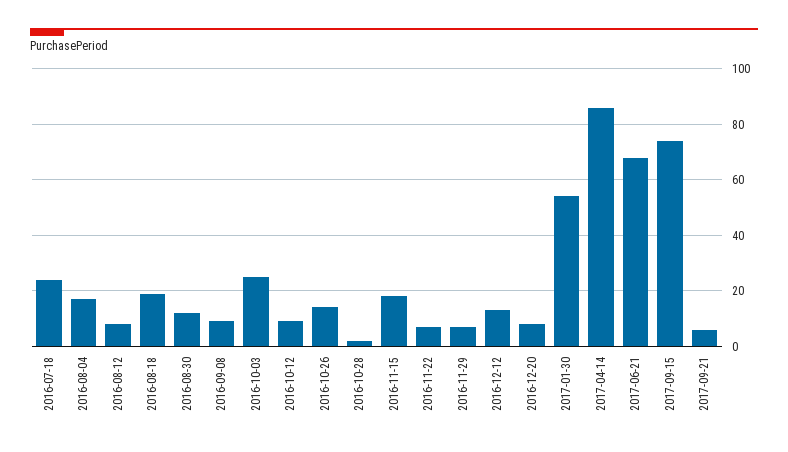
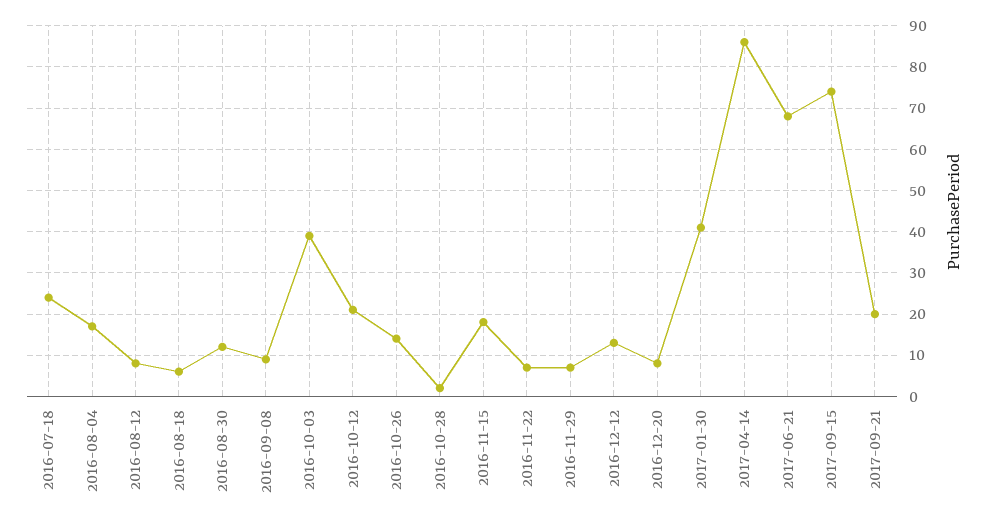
2016-08-18: 20 -> 5
2016-10-03: 25 -> 40
2016-10-12: 10 -> 20
2017-01-30: 55 -> 40
2017-09-21: 5 -> 20

